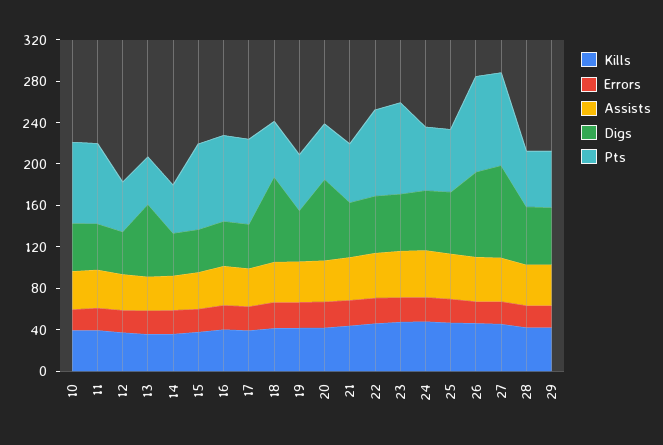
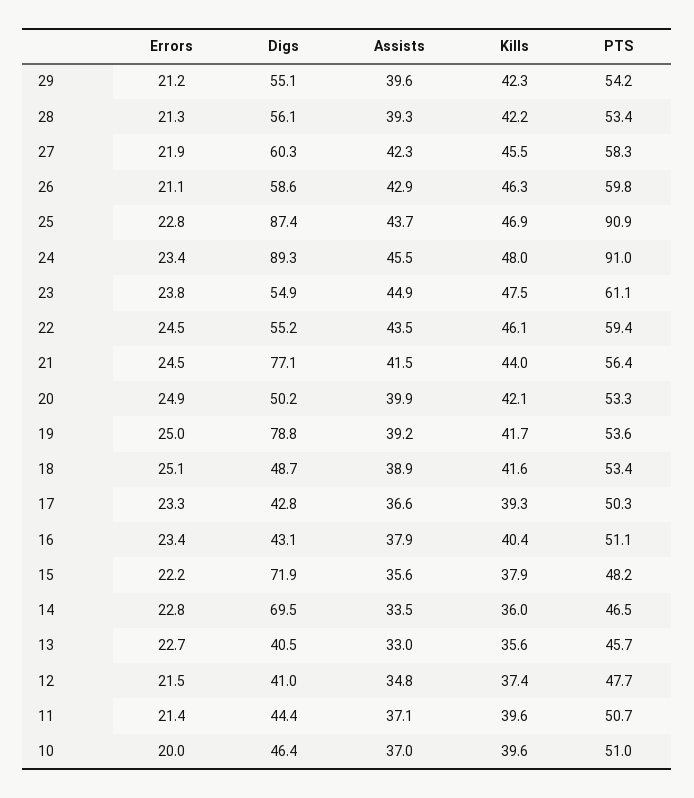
Pts, 10: 80 -> 51
Pts, 11: 80 -> 50.7
Digs, 13: 70 -> 40.5
Digs, 14: 40 -> 69.5
Digs, 15: 40 -> 71.9
Pts, 15: 80 -> 48.2
Pts, 16: 80 -> 51.1
Pts, 17: 80 -> 50.3
Digs, 18: 80 -> 48.7
Digs, 19: 50 -> 78.8
Digs, 20: 80 -> 50.2
Digs, 21: 50 -> 77.1
Pts, 22: 80 -> 59.4
Pts, 23: 90 -> 61.1
Digs, 24: 60 -> 89.3
Pts, 24: 60 -> 91
Digs, 25: 60 -> 87.4
Pts, 25: 60 -> 90.9
Digs, 26: 80 -> 58.6
Pts, 26: 90 -> 59.8
Digs, 27: 90 -> 60.3
Pts, 27: 90 -> 58.3

